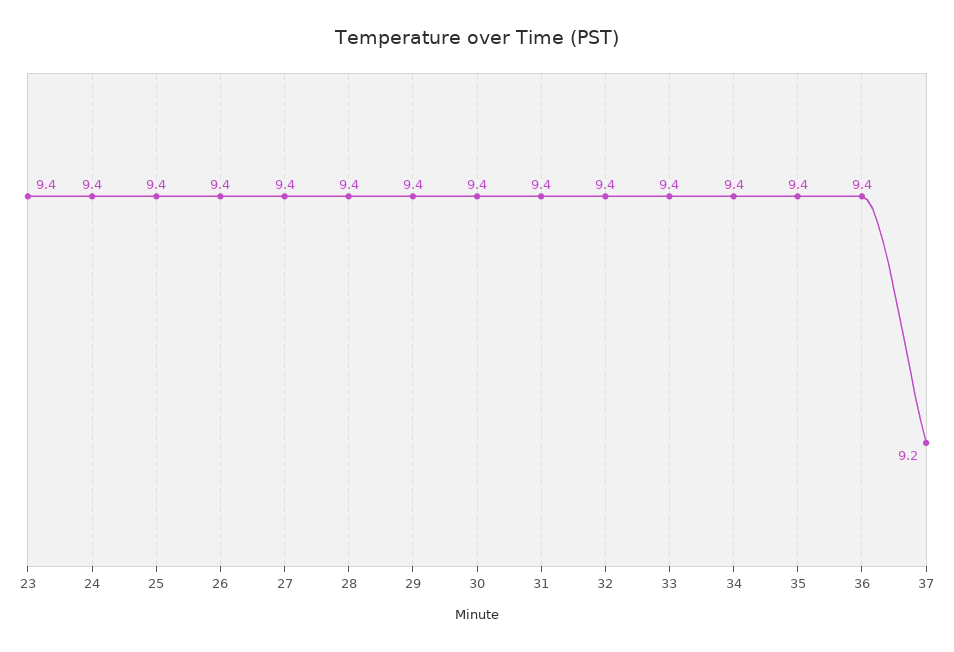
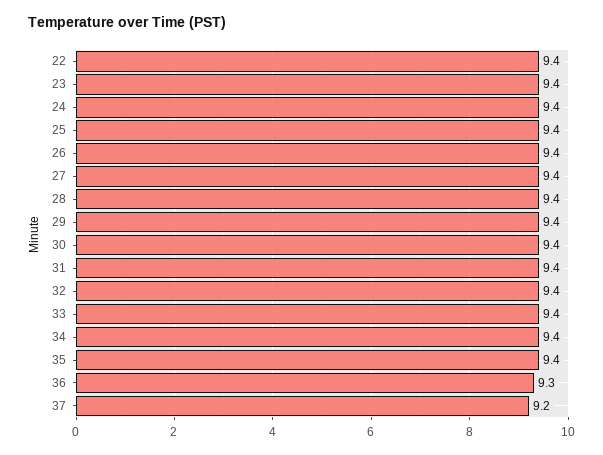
36: 9.4 -> 9.3
22: none -> 9.4

